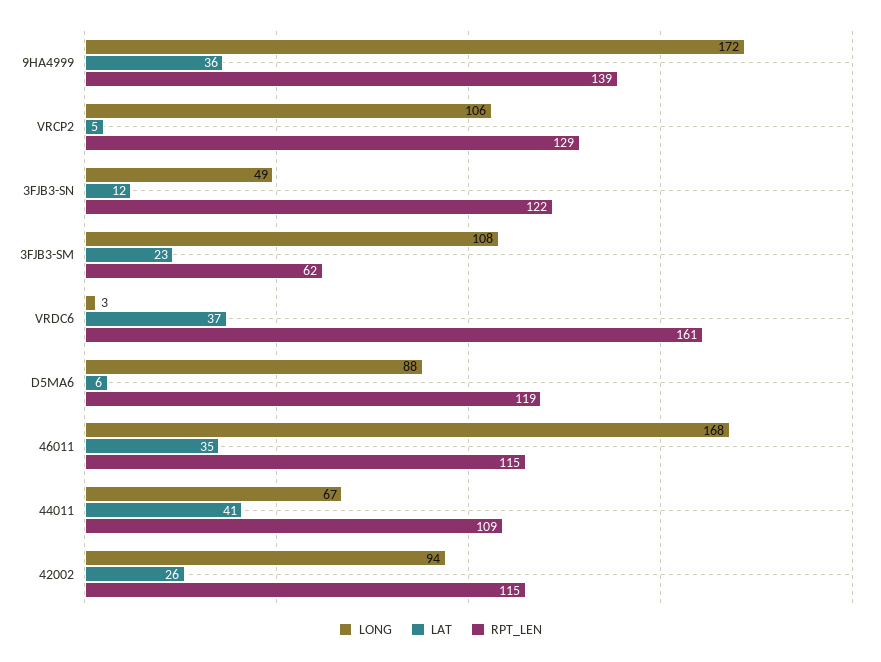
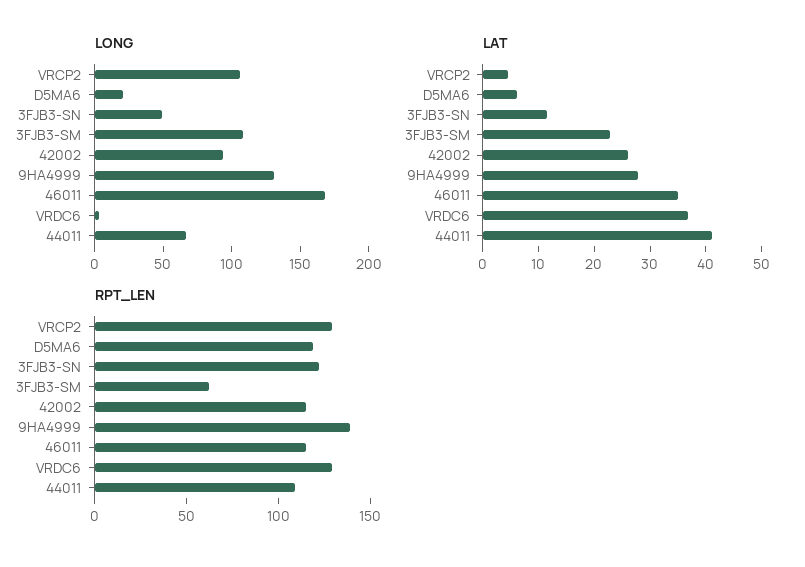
LONG, 9HA4999: 172 -> 130
LAT, 9HA4999: 36 -> 28
RPT_LEN, VRDC6: 161 -> 130
LONG, D5MA6: 88 -> 20

